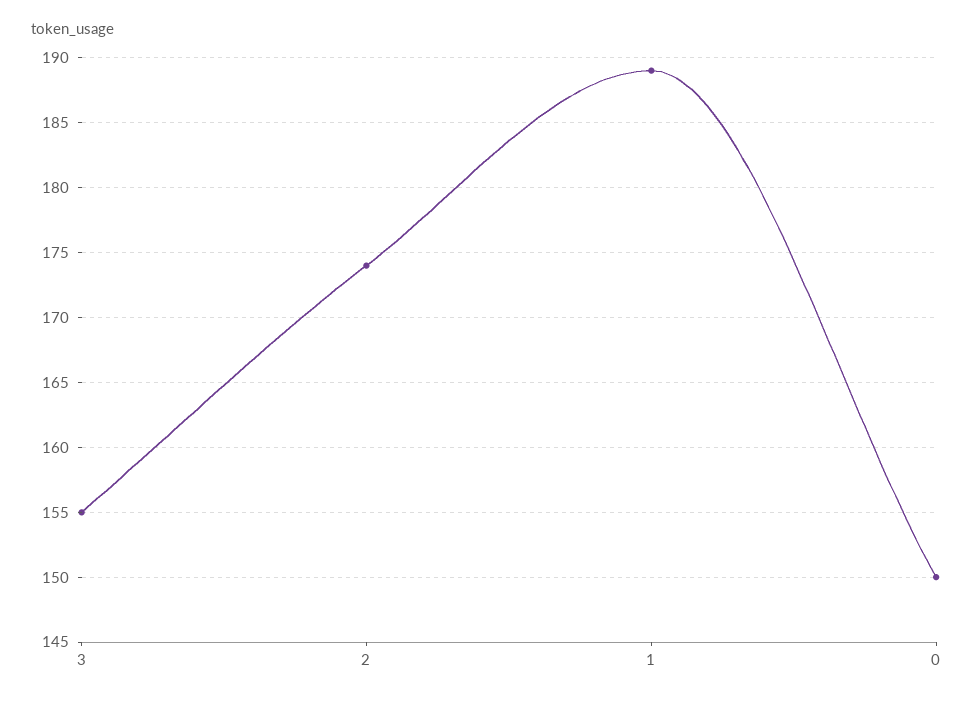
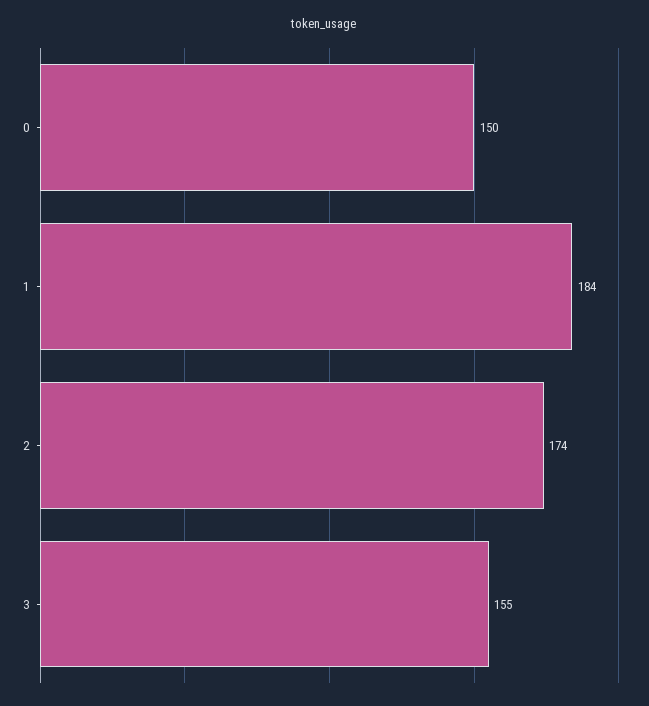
1: 189 -> 184

